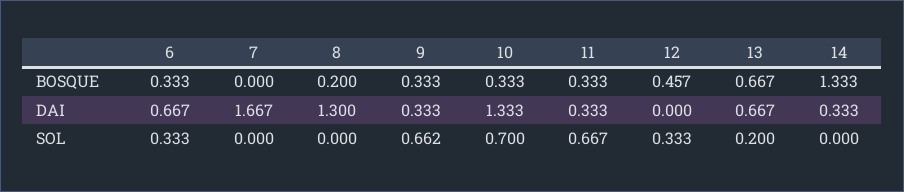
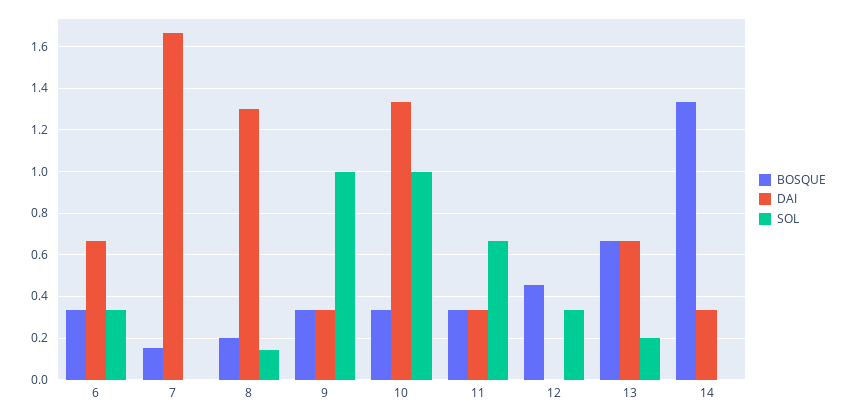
BOSQUE, 7: 0 -> 0.15
SOL, 8: 0 -> 0.15
SOL, 9: 0.662 -> 1
SOL, 10: 0.7 -> 1

